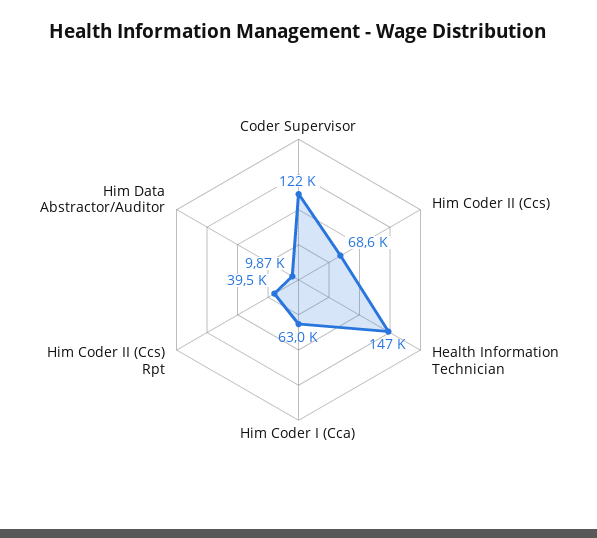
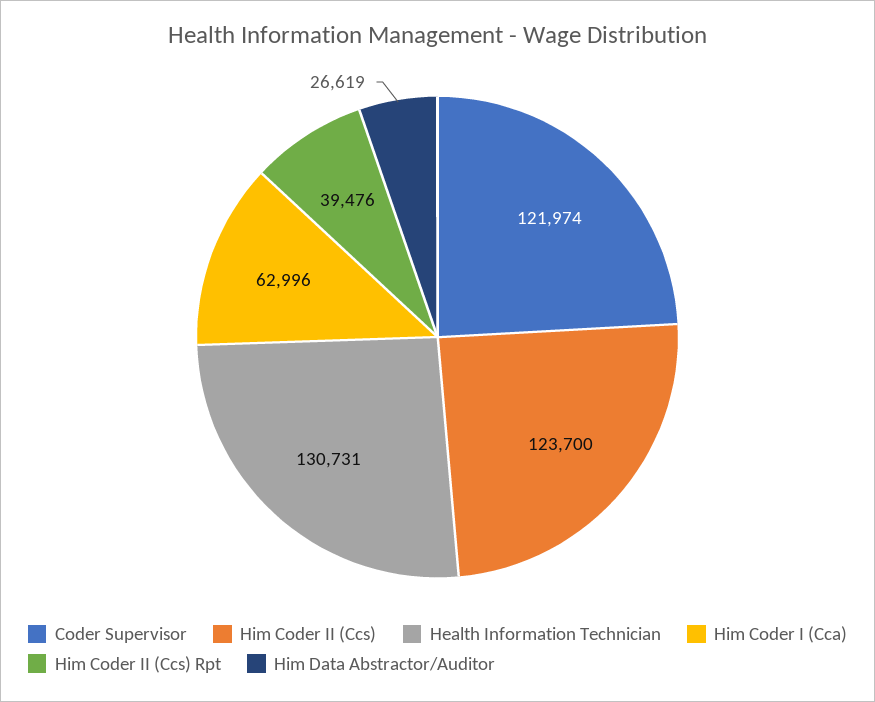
Him Coder II (Ccs): 68600 -> 123700
Health Information Technician: 147000 -> 130731
Him Data Abstractor/Auditor: 9870 -> 26619

